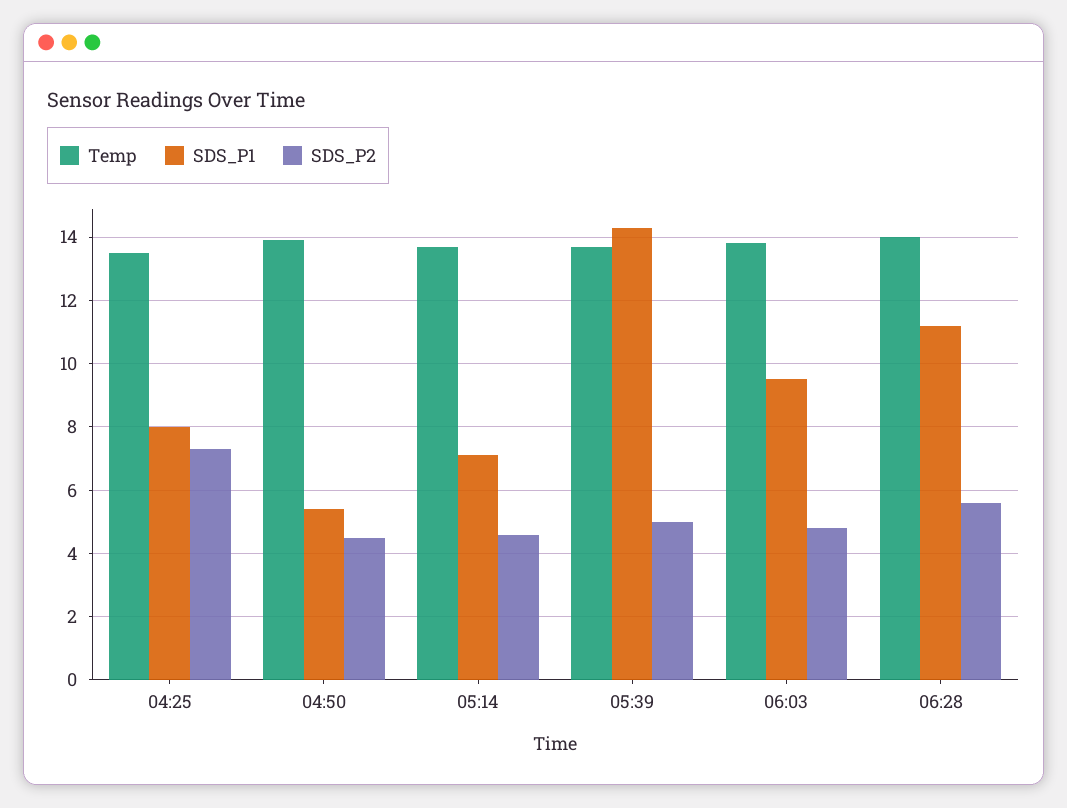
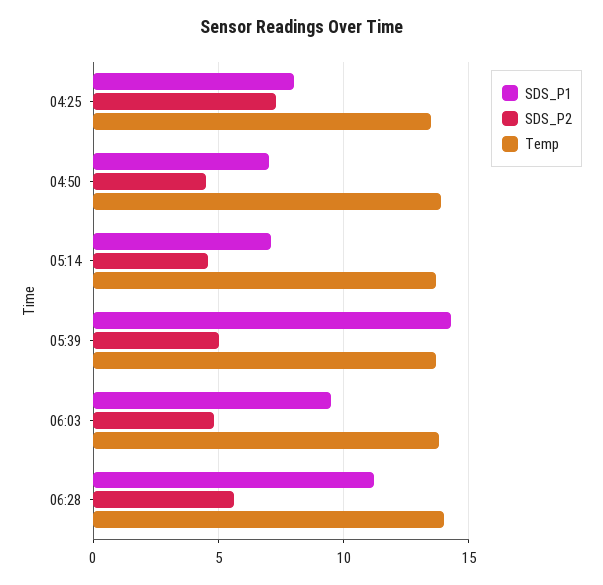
SDS_P1, 04:50: 5.4 -> 7

